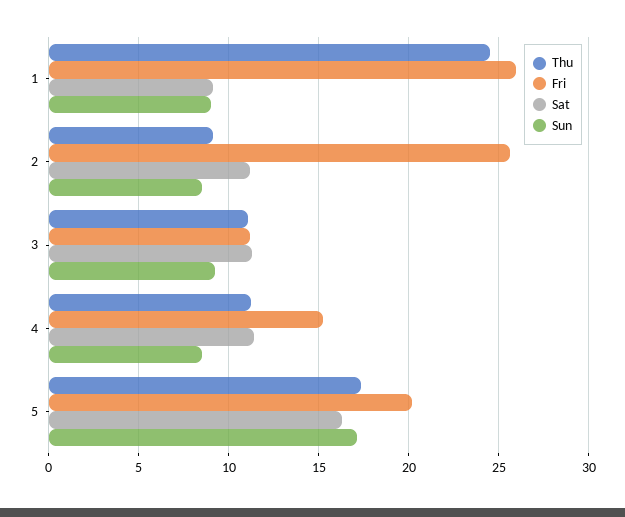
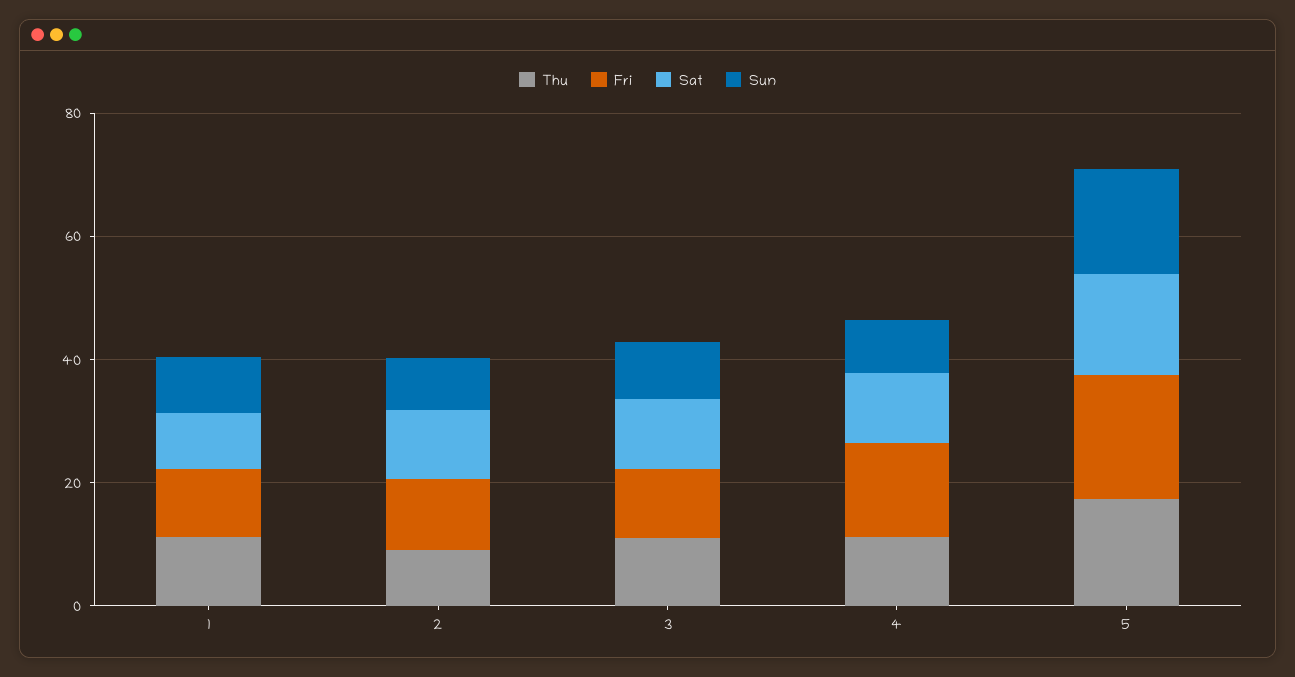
Thu, 1: 24.5 -> 10
Fri, 1: 26 -> 10
Fri, 2: 25.5 -> 10

